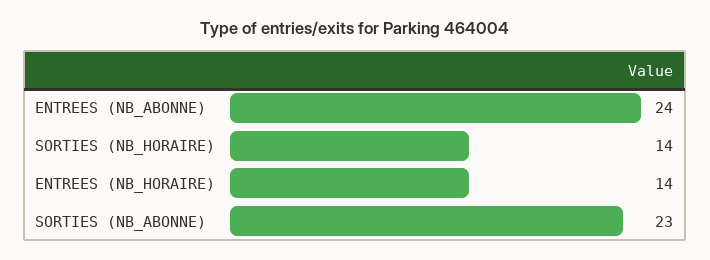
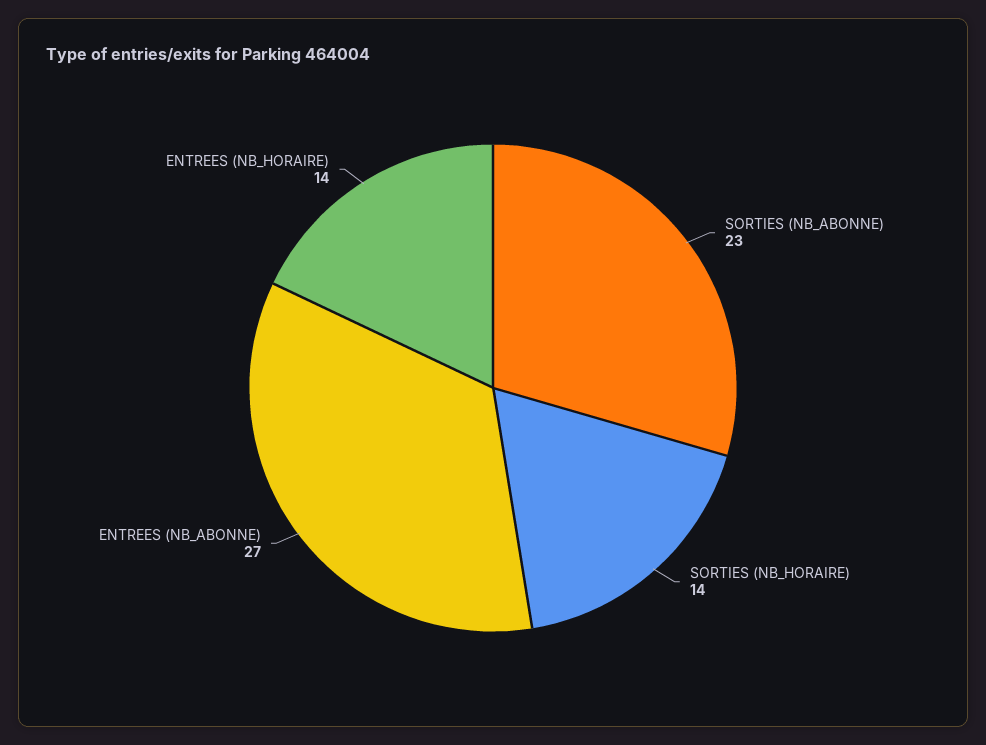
ENTREES (NB_ABONNE): 24 -> 27

